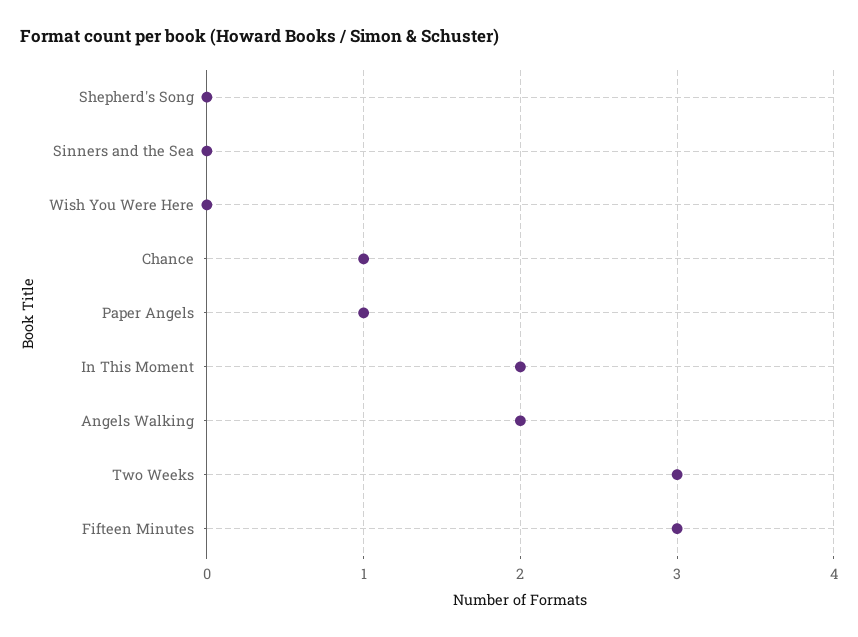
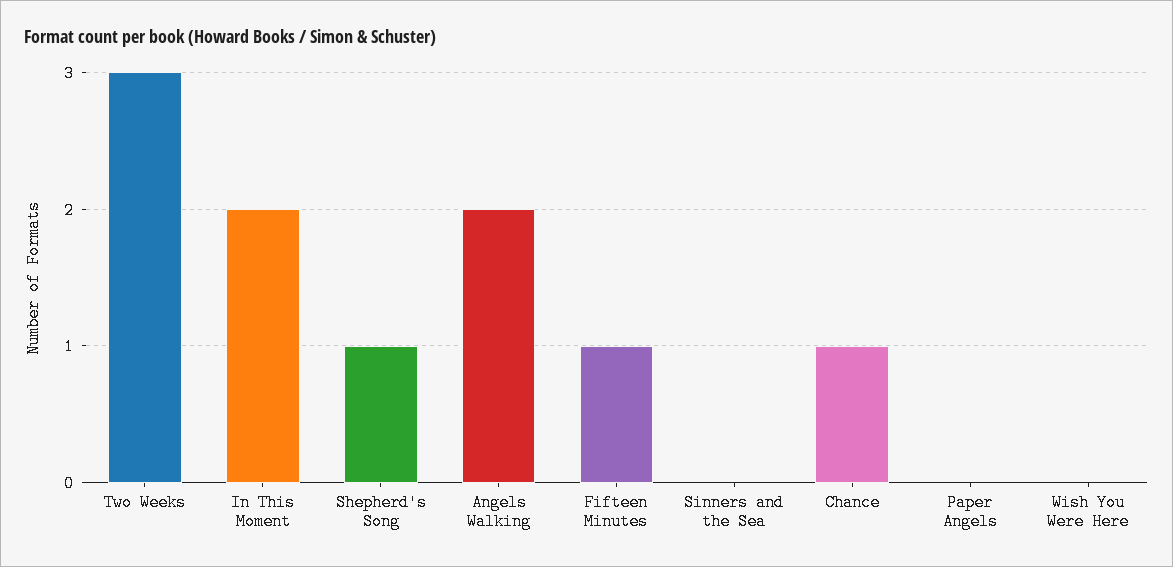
Shepherd's Song: 0 -> 1
Paper Angels: 1 -> 0
Fifteen Minutes: 3 -> 1

